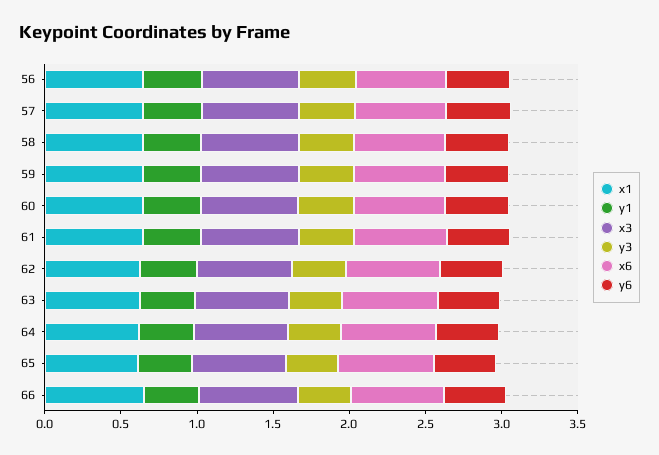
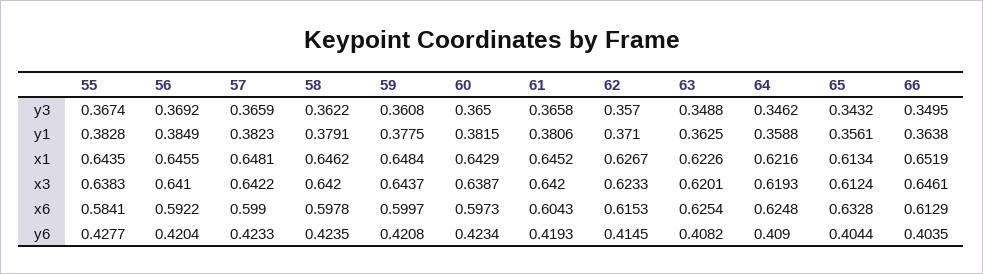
y3, 55: none -> 0.3674
y1, 55: none -> 0.3828
x1, 55: none -> 0.6435
x3, 55: none -> 0.6383
x6, 55: none -> 0.5841
y6, 55: none -> 0.4277

